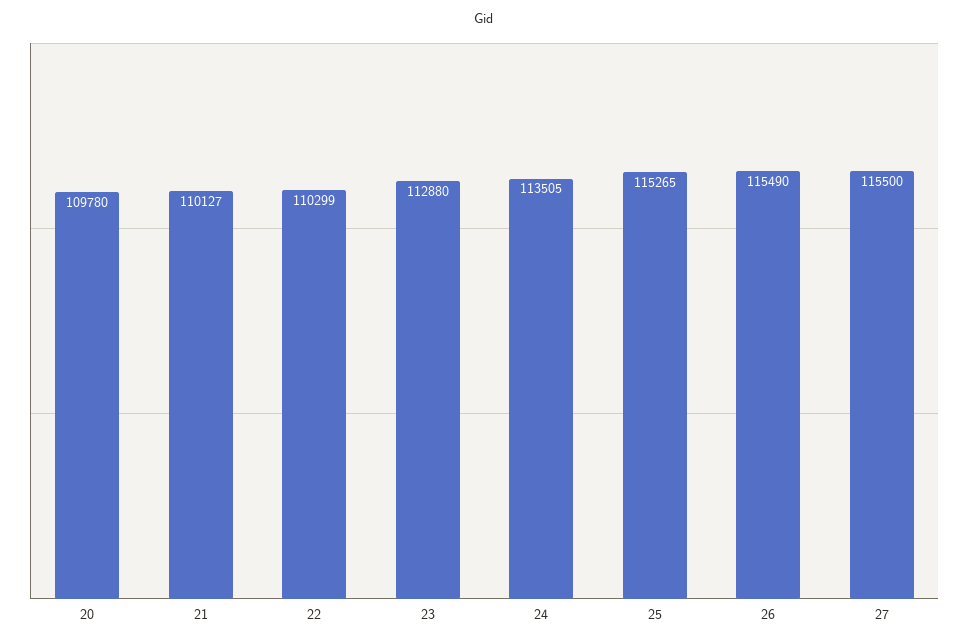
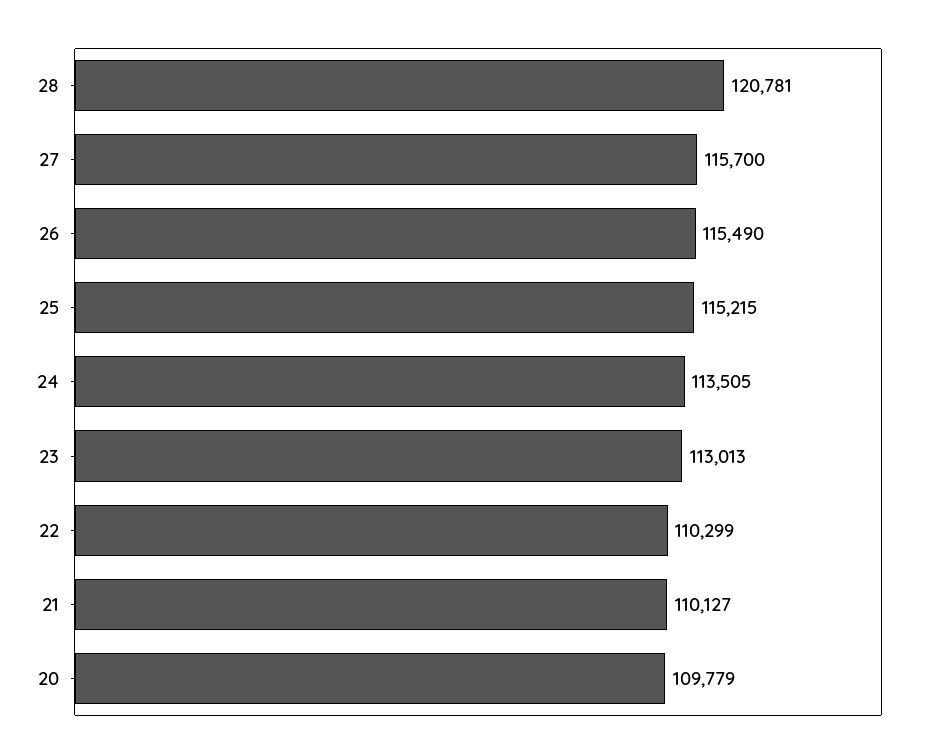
20: 109780 -> 109779
23: 112880 -> 113013
25: 115265 -> 115215
27: 115500 -> 115700
28: none -> 120781

